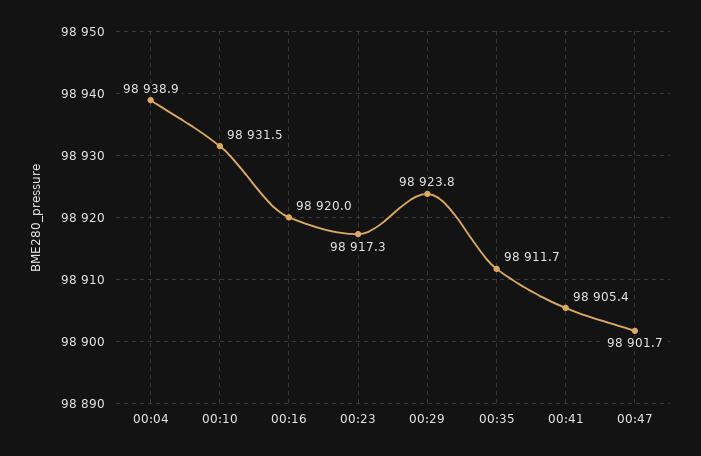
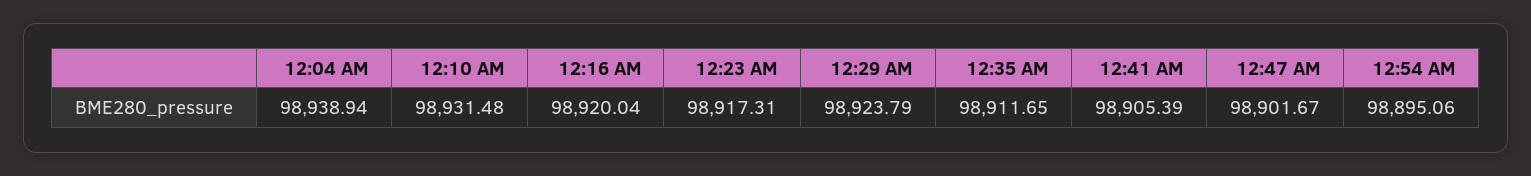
12:54 AM: none -> 98895.06

